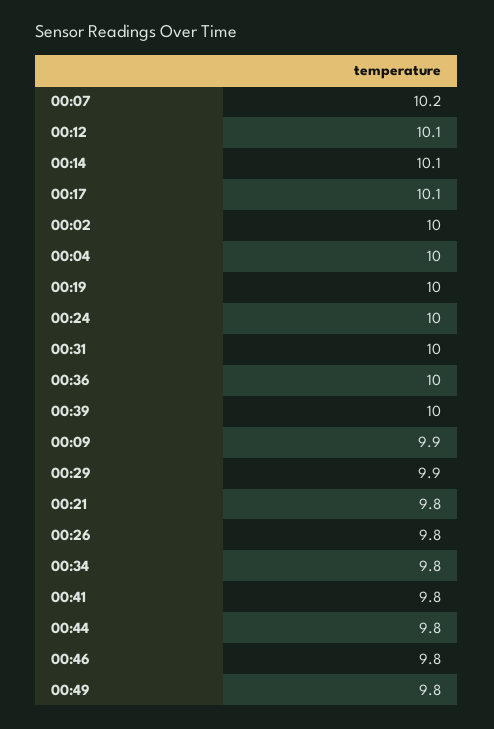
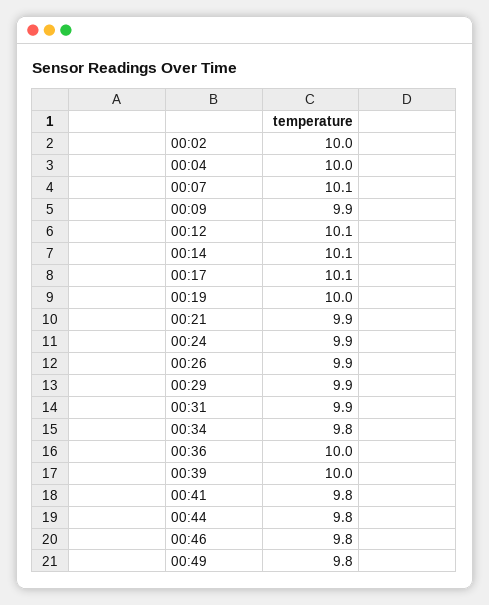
00:07: 10.2 -> 10.1
00:24: 10 -> 9.9
00:31: 10 -> 9.9
00:21: 9.8 -> 9.9
00:26: 9.8 -> 9.9

